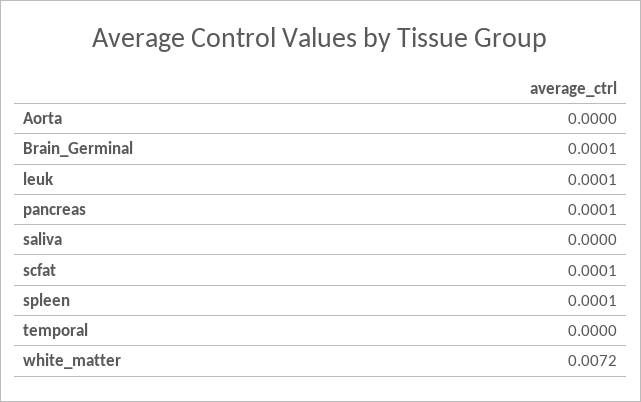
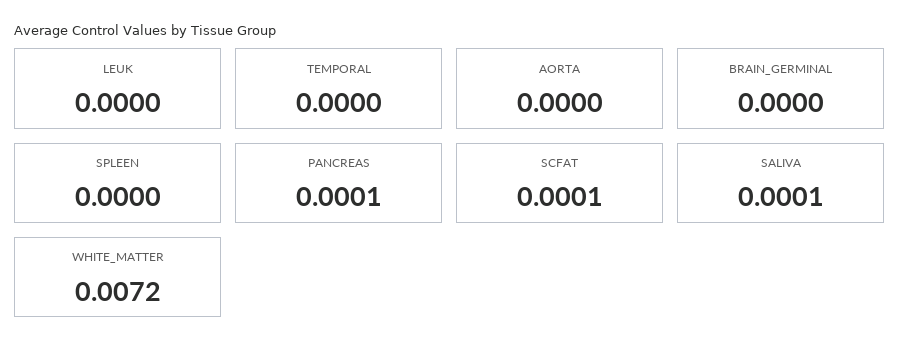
Brain_Germinal: 0.0001 -> 0
leuk: 0.0001 -> 0
saliva: 0 -> 0.0001
spleen: 0.0001 -> 0

